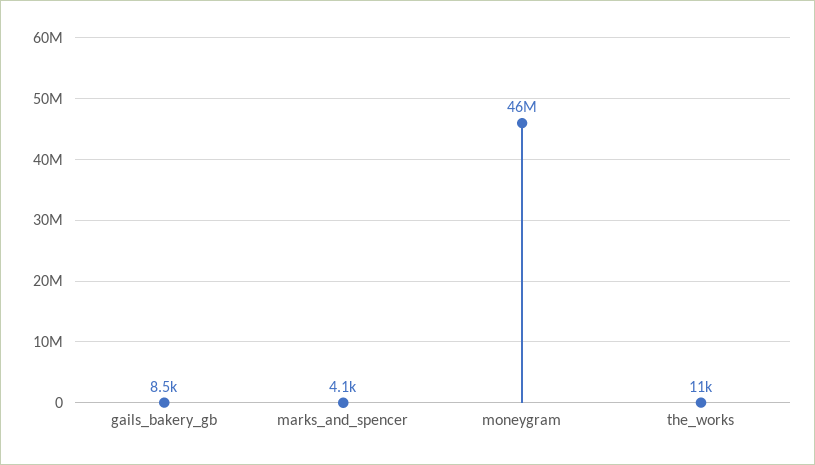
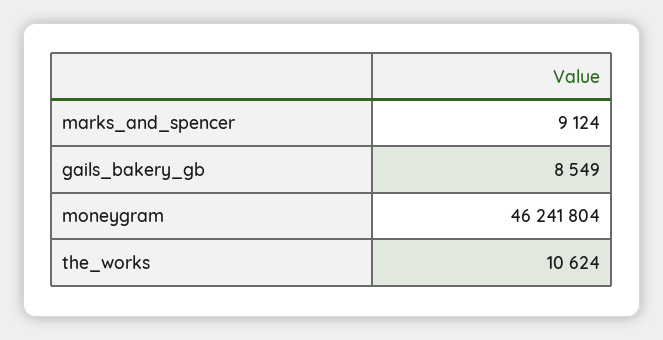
marks_and_spencer: 4100 -> 9124

